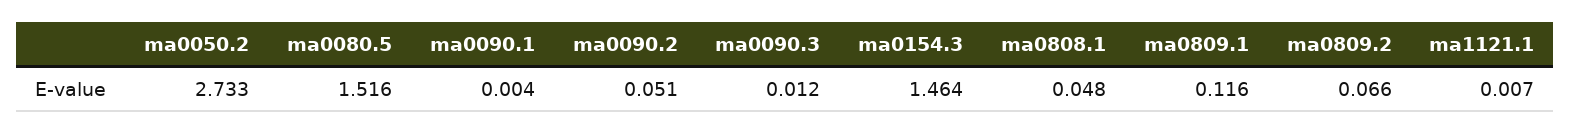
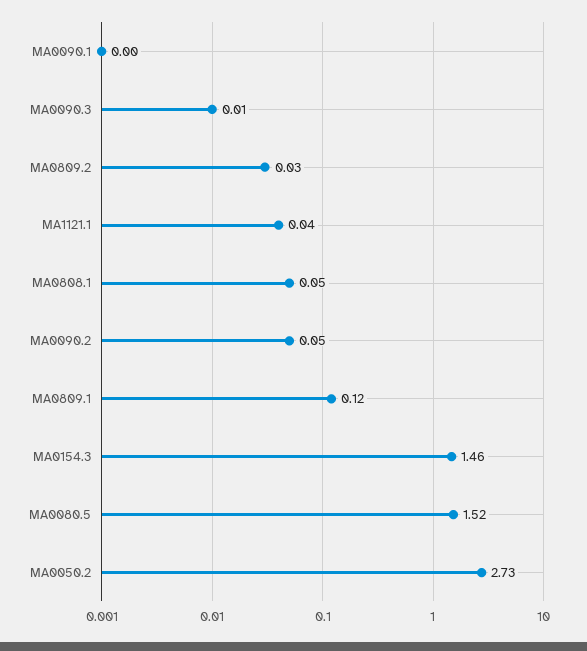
ma0809.2: 0.066 -> 0.03
ma1121.1: 0.007 -> 0.04

